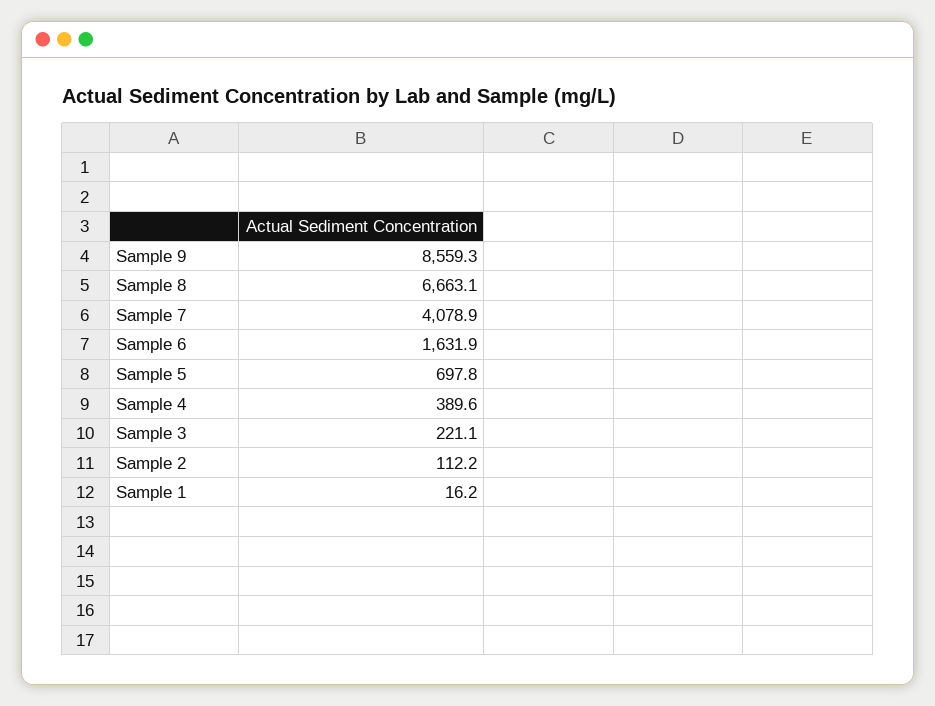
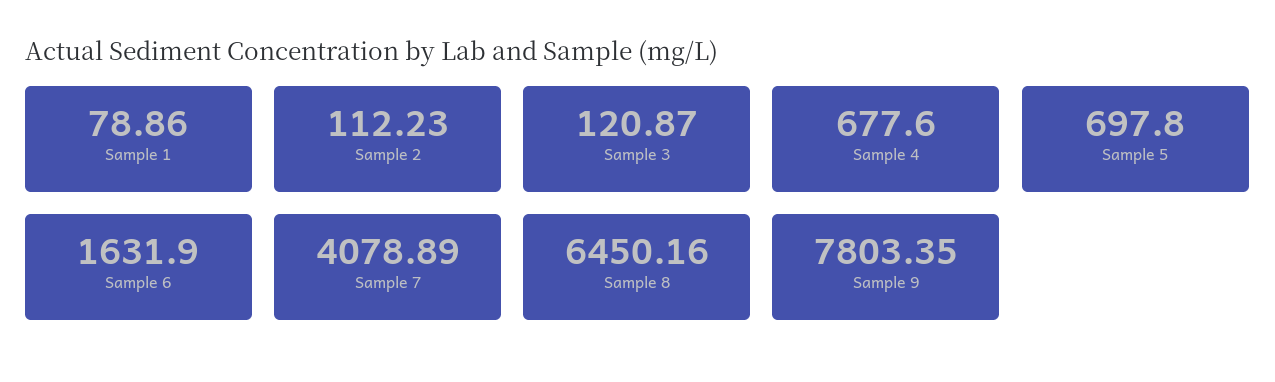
Sample 9: 8559.3 -> 7803.35
Sample 8: 6663.1 -> 6450.16
Sample 4: 389.6 -> 677.6
Sample 3: 221.1 -> 120.87
Sample 1: 16.2 -> 78.86

